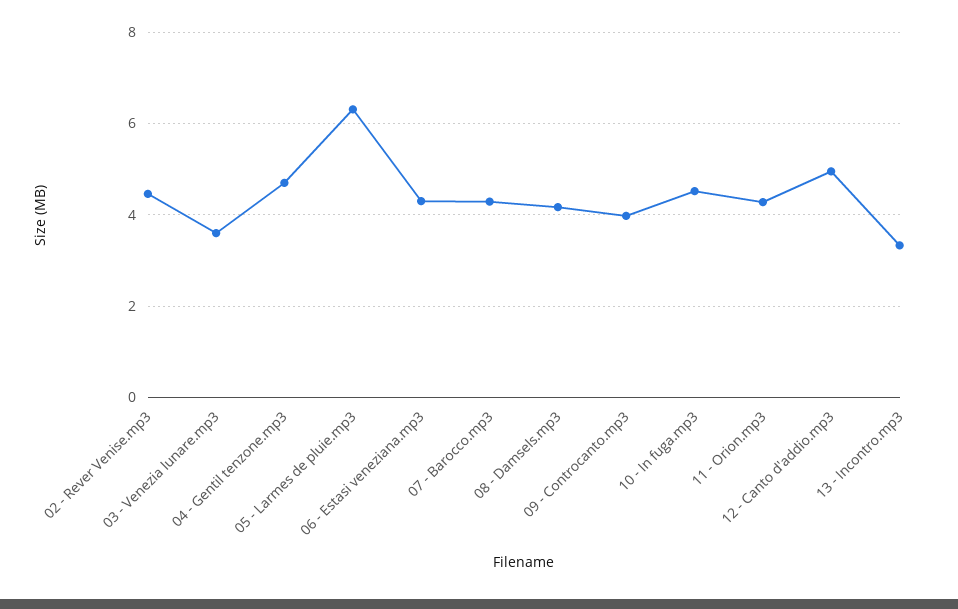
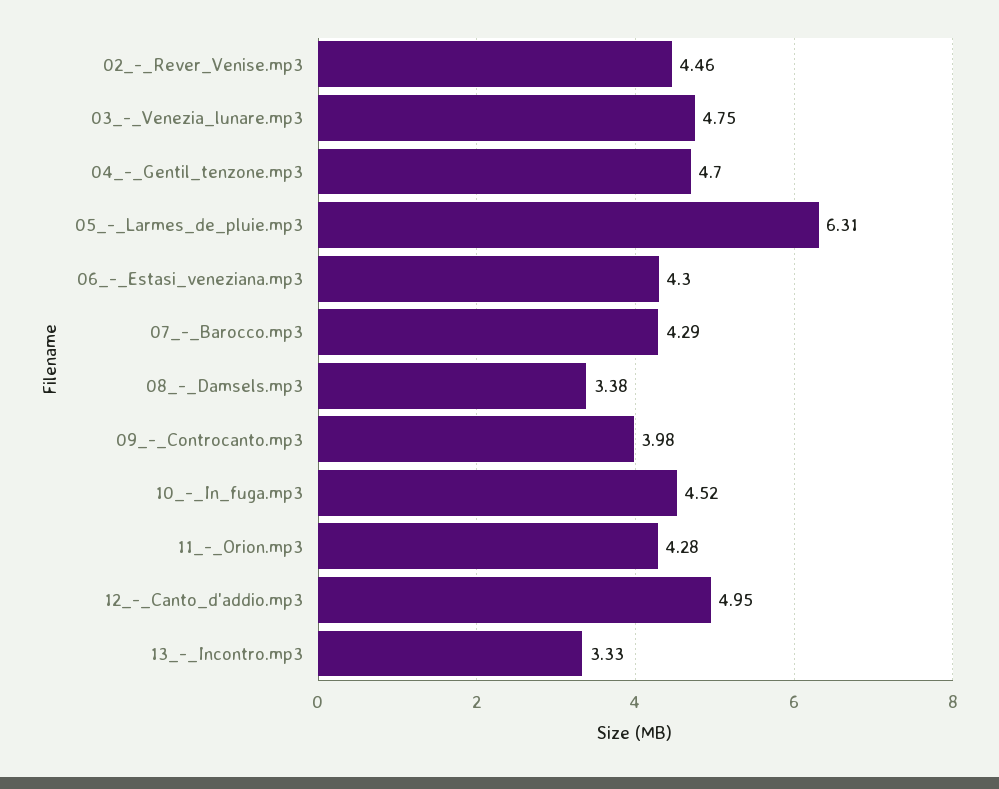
03 - Venezia lunare.mp3: 3.6 -> 4.75
08 - Damsels.mp3: 4.2 -> 3.38

